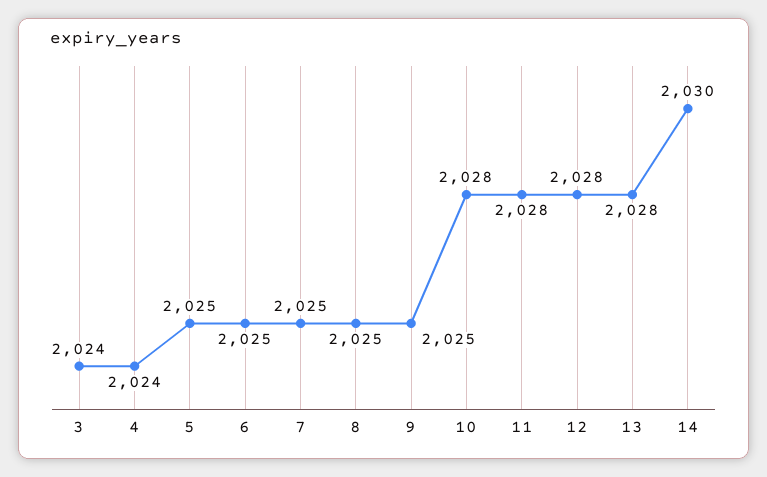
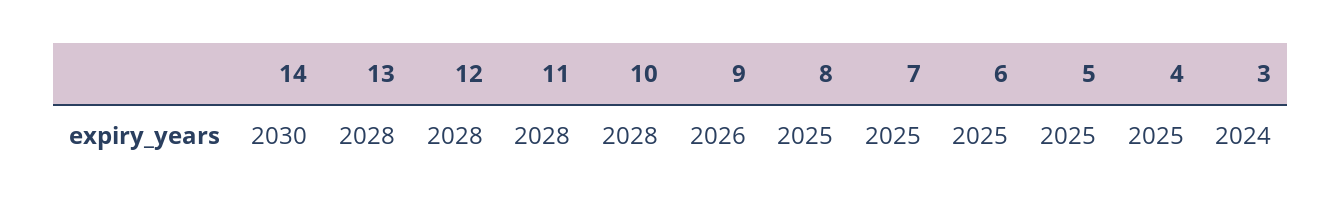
4: 2024 -> 2025
9: 2025 -> 2026

